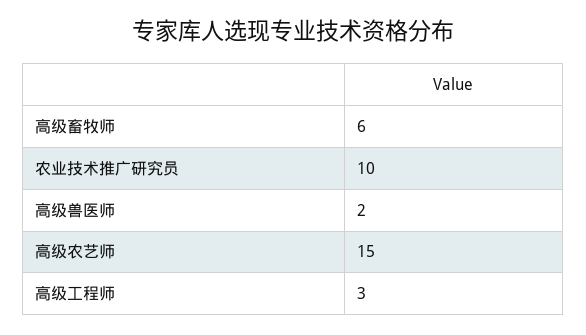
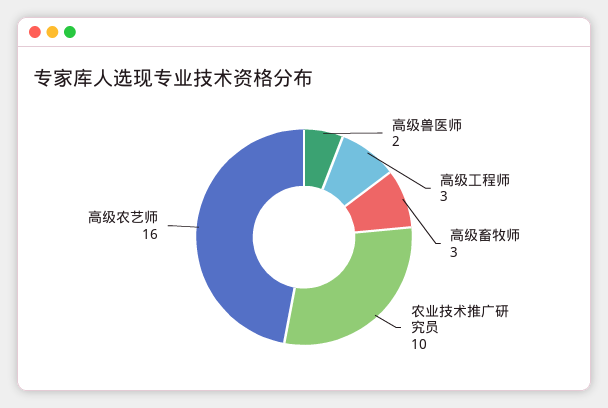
高级畜牧师: 6 -> 3
高级农艺师: 15 -> 16

